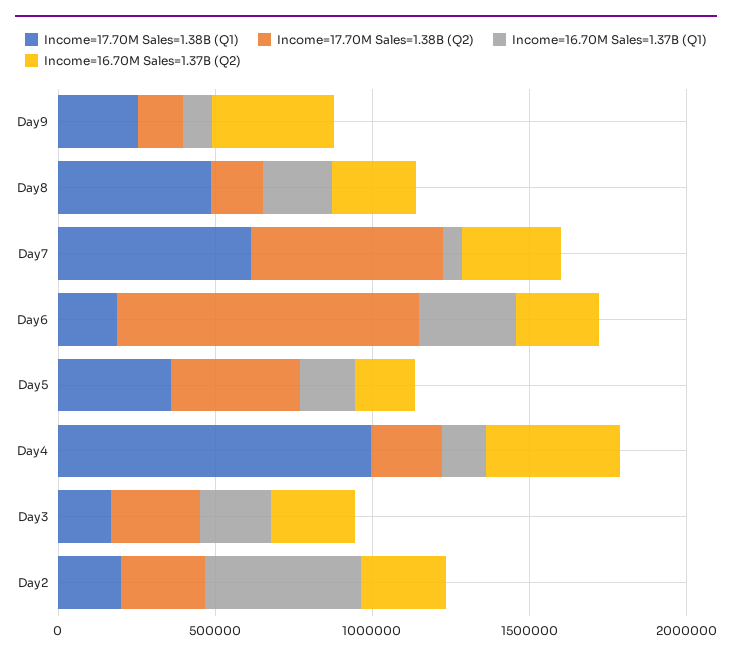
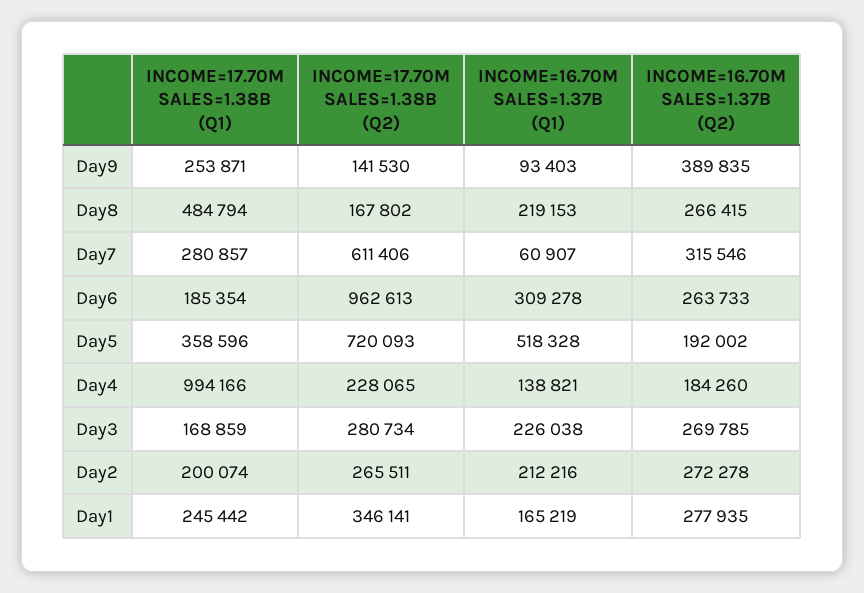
Income=17.70M Sales=1.38B (Q1), Day7: 600000 -> 280857
Income=17.70M Sales=1.38B (Q2), Day5: 400000 -> 720093
Income=16.70M Sales=1.37B (Q1), Day5: 200000 -> 518328
Income=16.70M Sales=1.37B (Q2), Day4: 400000 -> 184260
Income=16.70M Sales=1.37B (Q1), Day2: 500000 -> 212216
Income=17.70M Sales=1.38B (Q1), Day1: none -> 245442
Income=17.70M Sales=1.38B (Q2), Day1: none -> 346141
Income=16.70M Sales=1.37B (Q1), Day1: none -> 165219
Income=16.70M Sales=1.37B (Q2), Day1: none -> 277935

